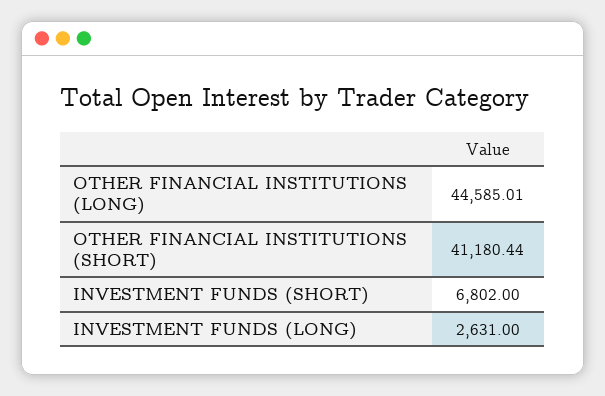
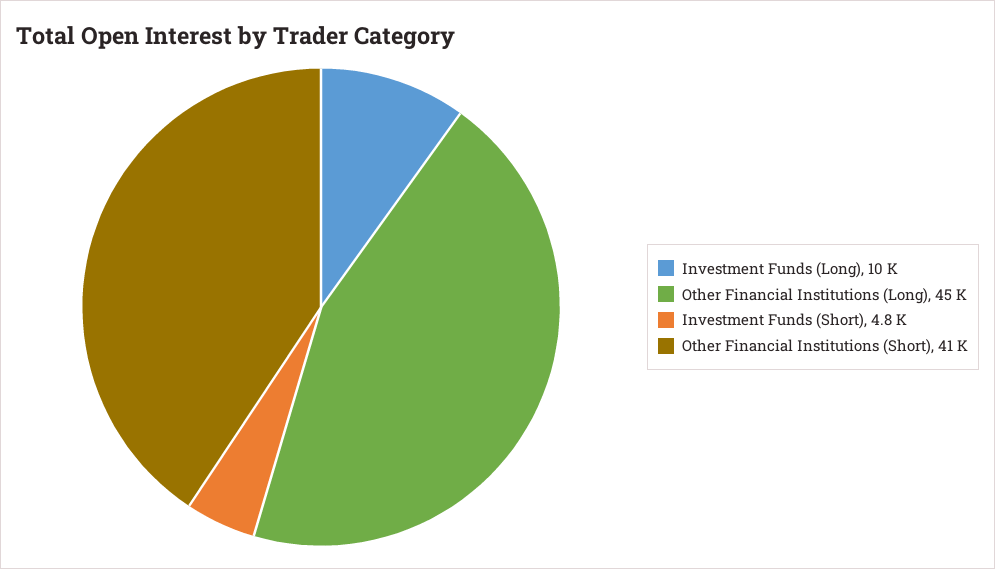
INVESTMENT FUNDS (SHORT): 6802 -> 4800
INVESTMENT FUNDS (LONG): 2631 -> 10000

